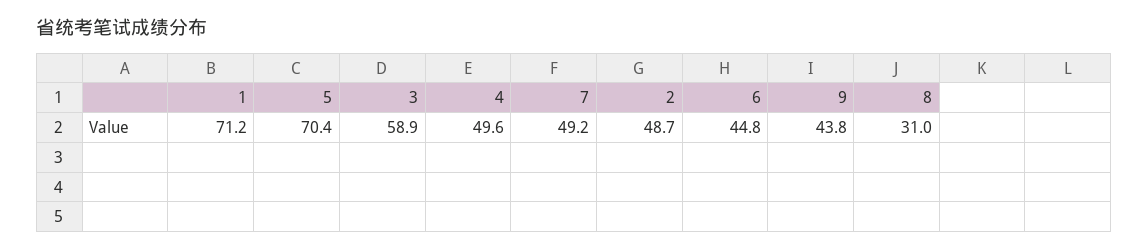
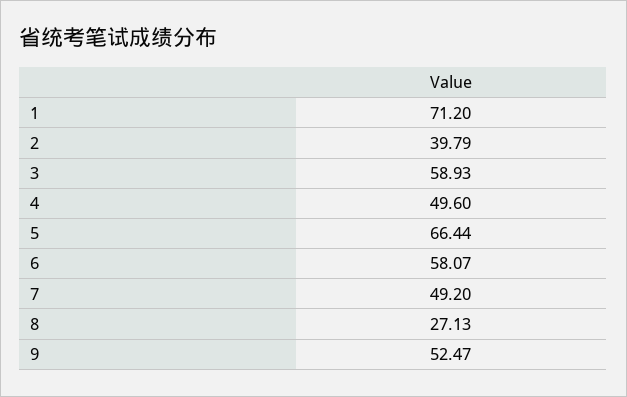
5: 70.4 -> 66.44
2: 48.7 -> 39.79
6: 44.8 -> 58.07
9: 43.8 -> 52.47
8: 31 -> 27.13

